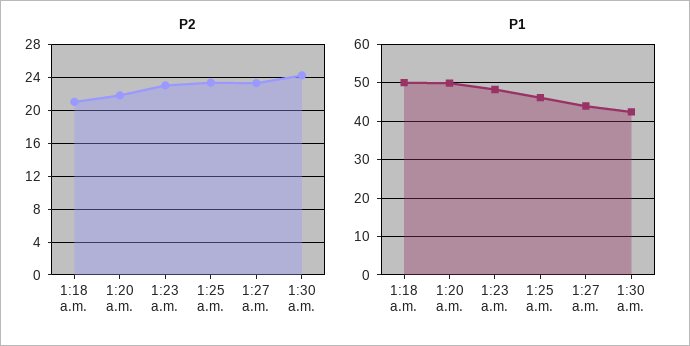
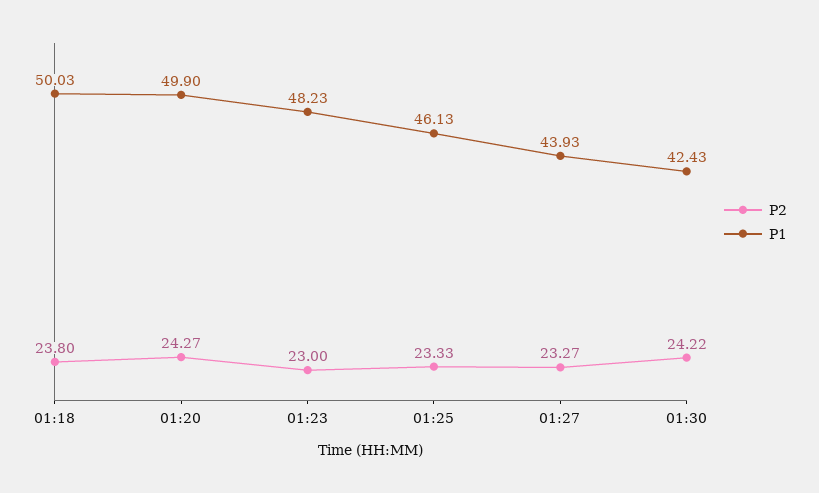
P2, 1:18 a.m.: 21 -> 23.8
P2, 1:20 a.m.: 22 -> 24.27

